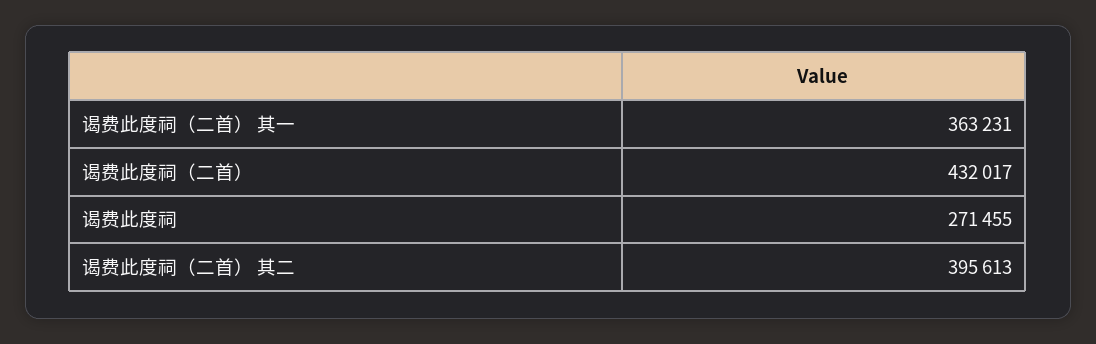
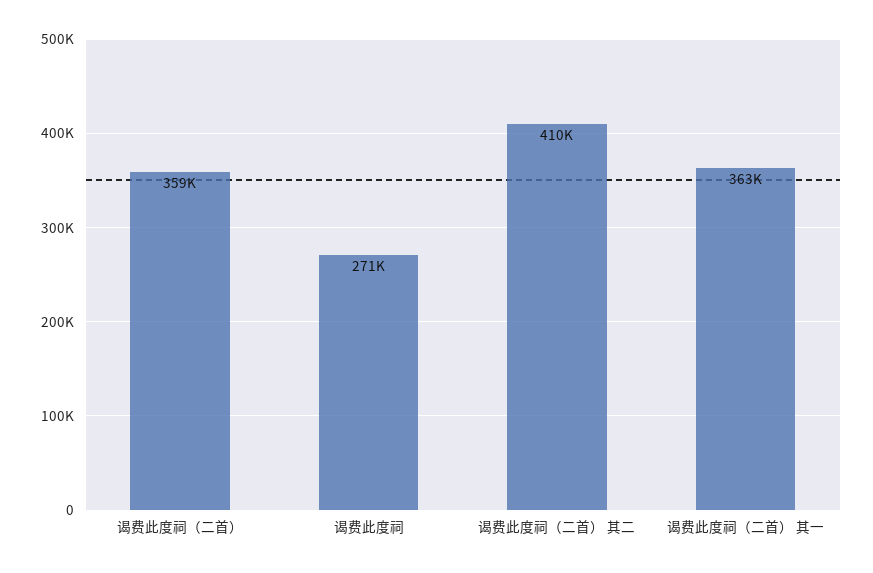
谒费此度祠（二首）: 432017 -> 359000
谒费此度祠（二首） 其二: 395613 -> 410000

